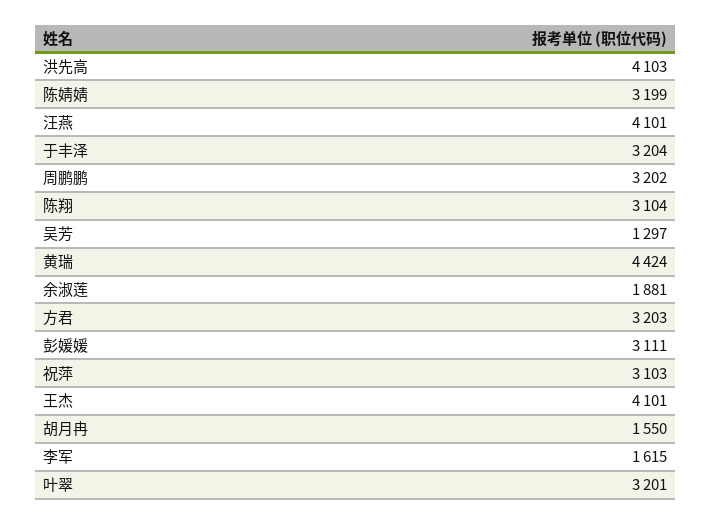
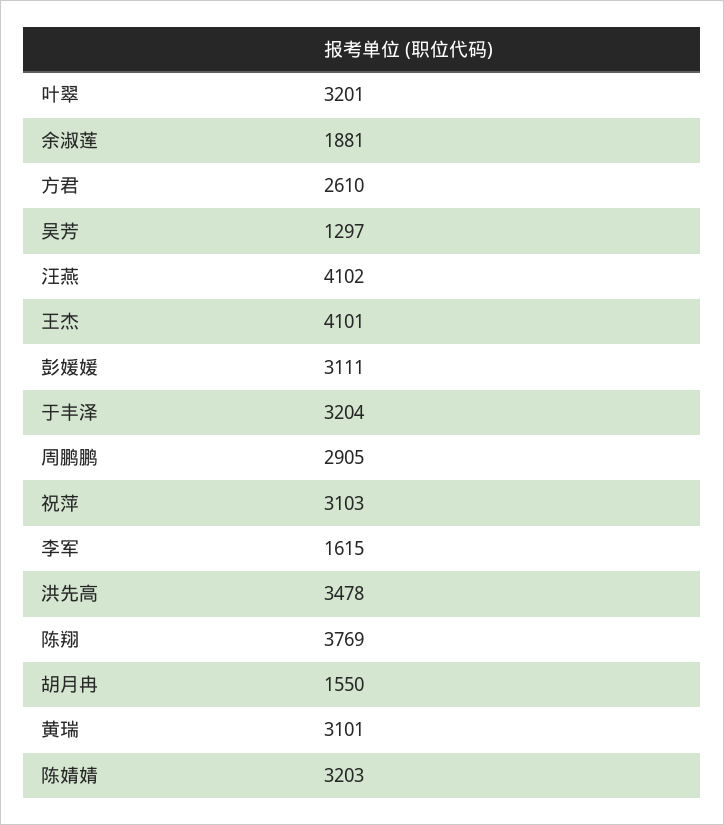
洪先高: 4103 -> 3478
陈婧婧: 3199 -> 3203
汪燕: 4101 -> 4102
周鹏鹏: 3202 -> 2905
陈翔: 3104 -> 3769
黄瑞: 4424 -> 3101
方君: 3203 -> 2610

